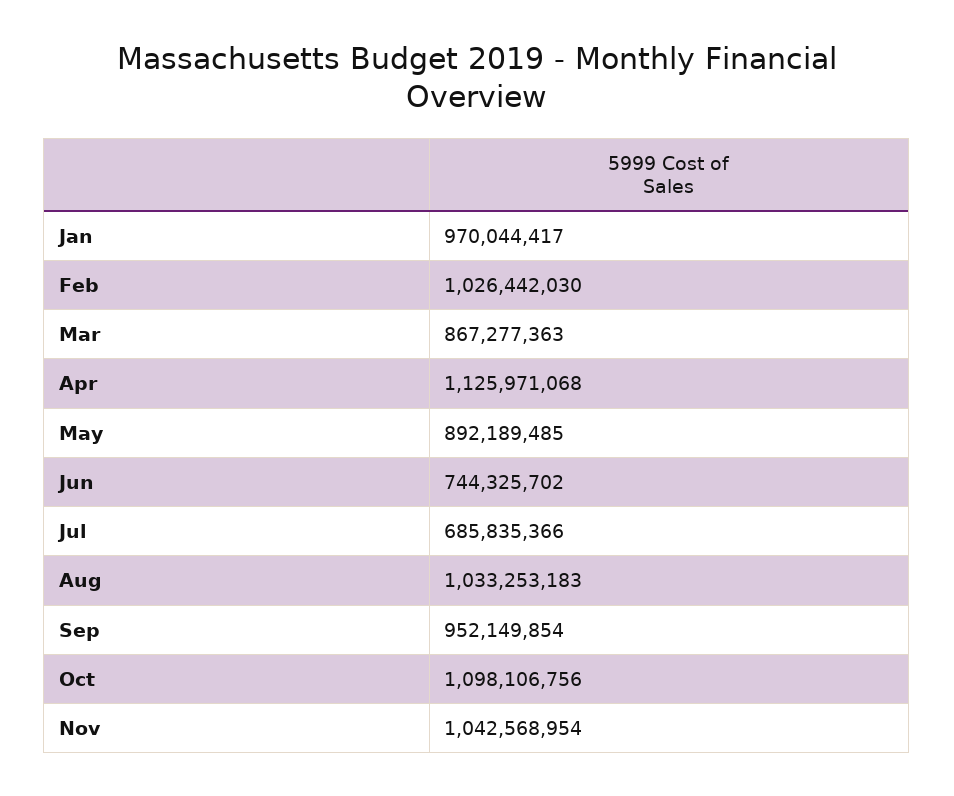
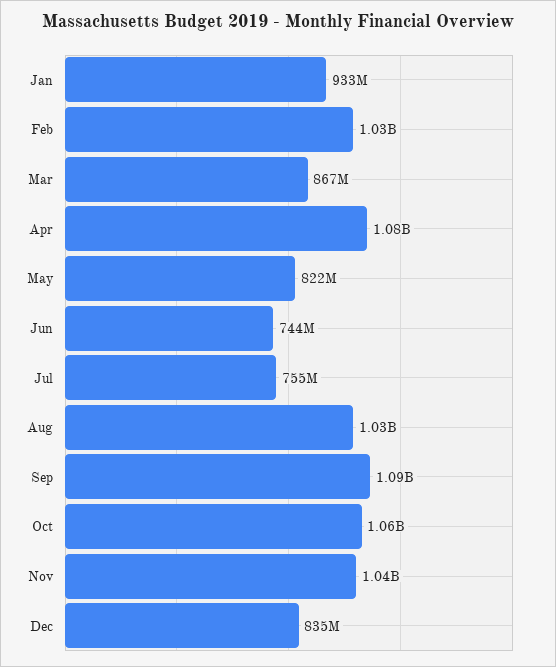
Jan: 970044417 -> 933000000
Apr: 1125971068 -> 1080000000
May: 892189485 -> 822000000
Jul: 685835366 -> 755000000
Sep: 952149854 -> 1090000000
Oct: 1098106756 -> 1060000000
Dec: none -> 835000000

